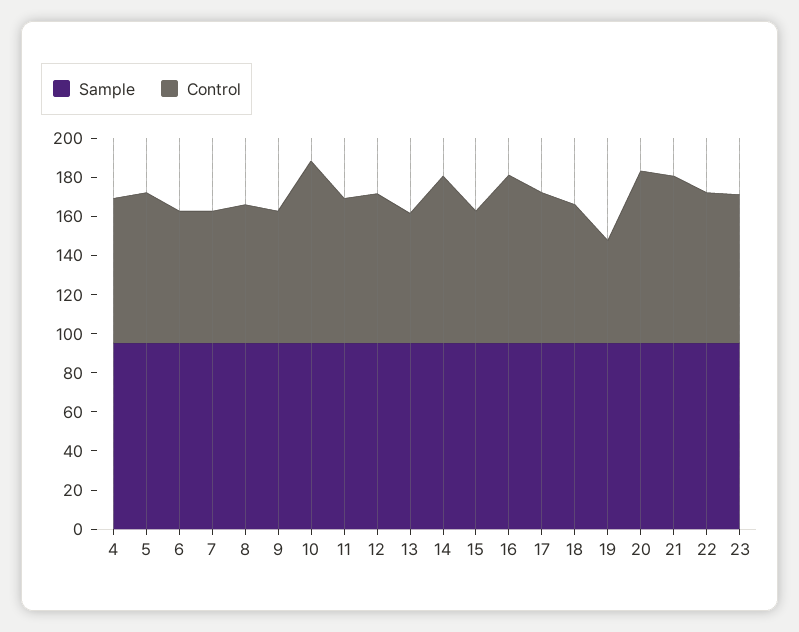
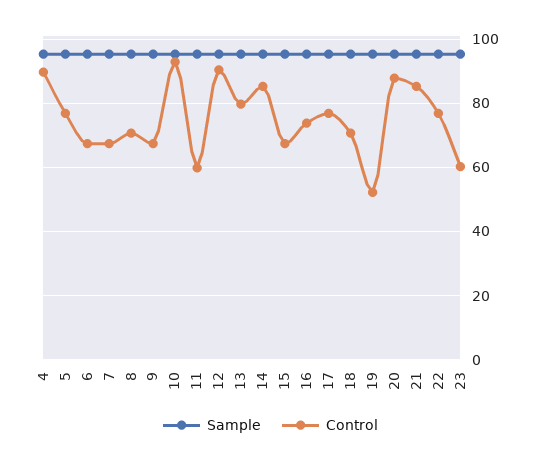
Control, 4: 75 -> 90
Control, 11: 75 -> 60
Control, 12: 75 -> 90
Control, 13: 65 -> 80
Control, 16: 85 -> 74
Control, 23: 75 -> 60

